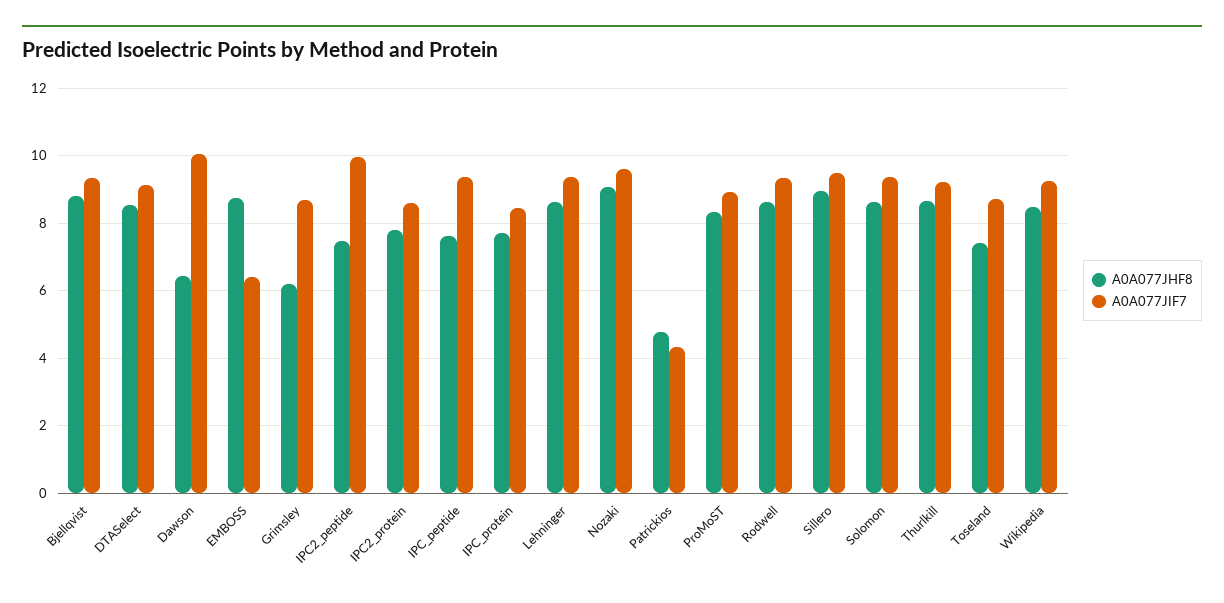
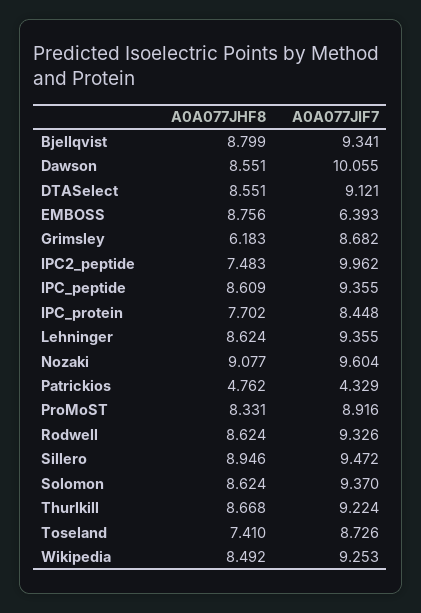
A0A077JHF8, Dawson: 6.4 -> 8.551
A0A077JHF8, IPC2_protein: 7.8 -> none
A0A077JIF7, IPC2_protein: 8.6 -> none
A0A077JHF8, IPC_peptide: 7.6 -> 8.609

